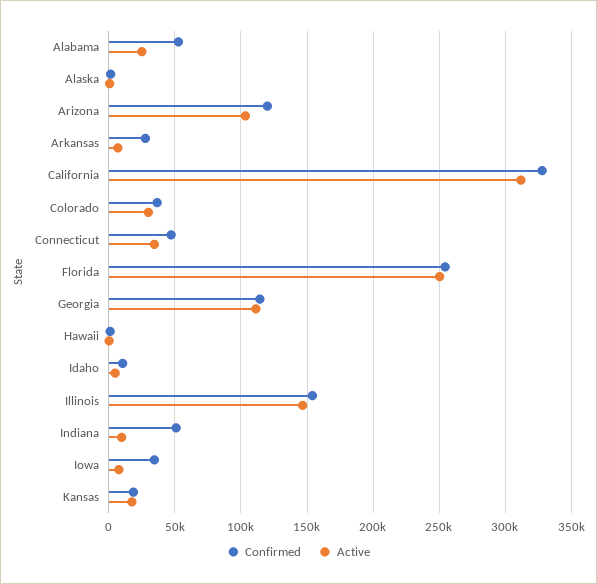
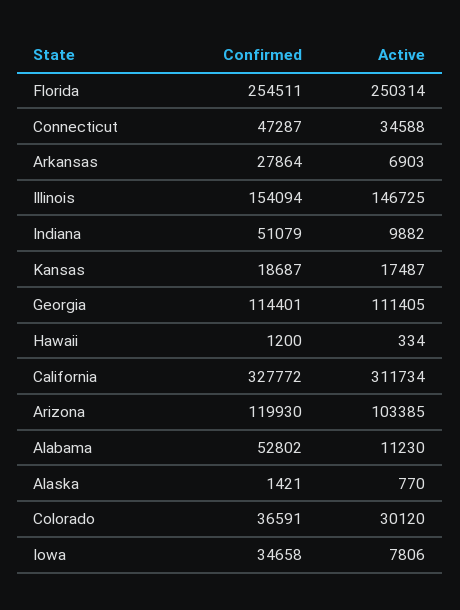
Active, Alabama: 25000 -> 11230
Confirmed, Idaho: 10000 -> none
Active, Idaho: 5000 -> none

